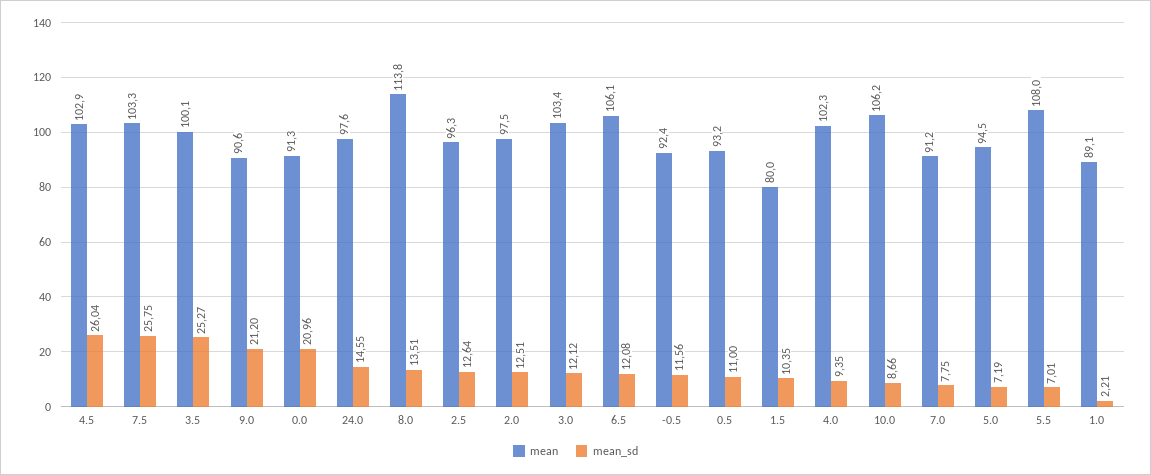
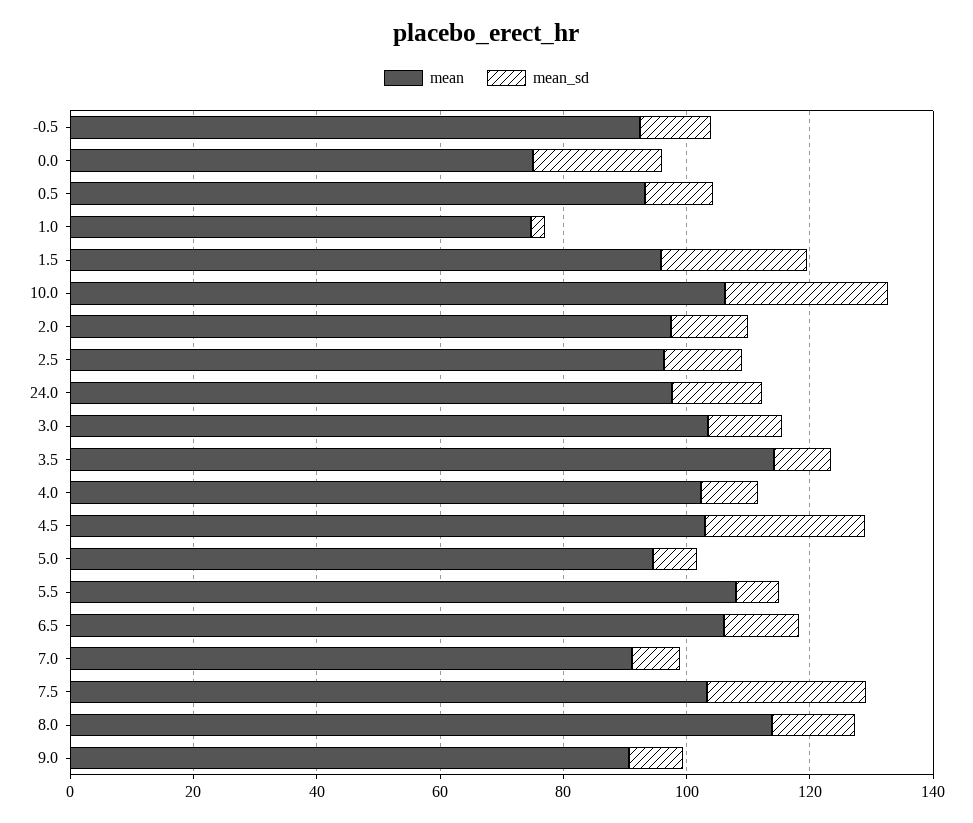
mean, 3.5: 100.1 -> 115
mean_sd, 3.5: 25.27 -> 10
mean_sd, 9.0: 21.2 -> 10
mean, 0.0: 91.3 -> 75
mean, 1.5: 80 -> 95
mean_sd, 1.5: 10.35 -> 25
mean_sd, 10.0: 8.66 -> 25
mean, 1.0: 89.1 -> 75

